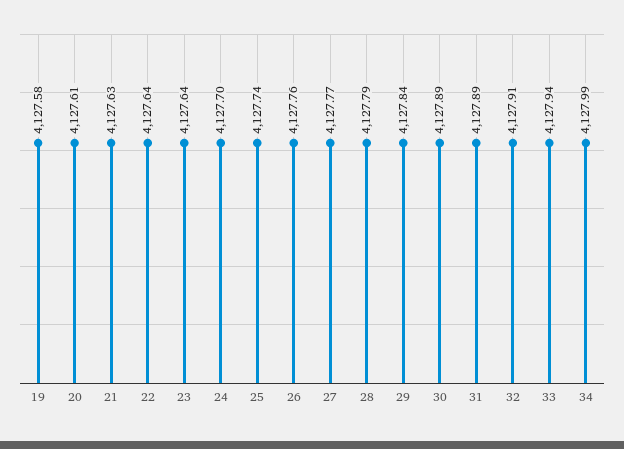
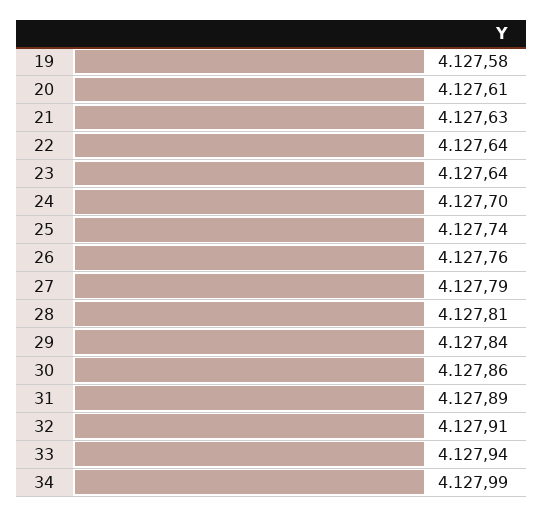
27: 4127.77 -> 4127.79
28: 4127.79 -> 4127.81
30: 4127.89 -> 4127.86

